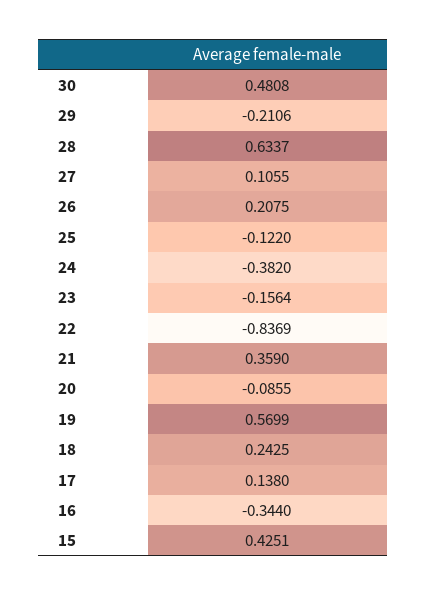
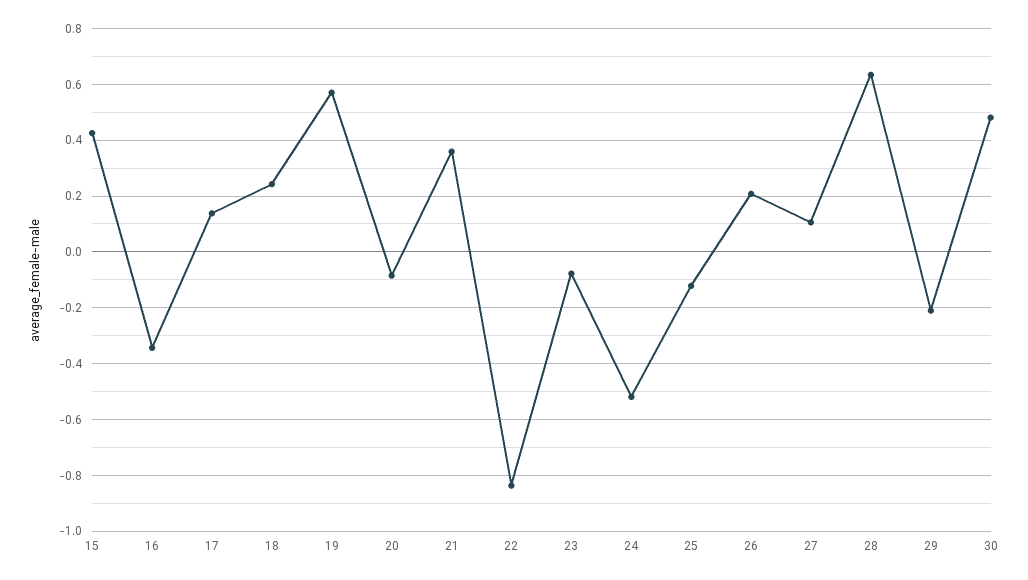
24: -0.382 -> -0.525
23: -0.1564 -> -0.075

